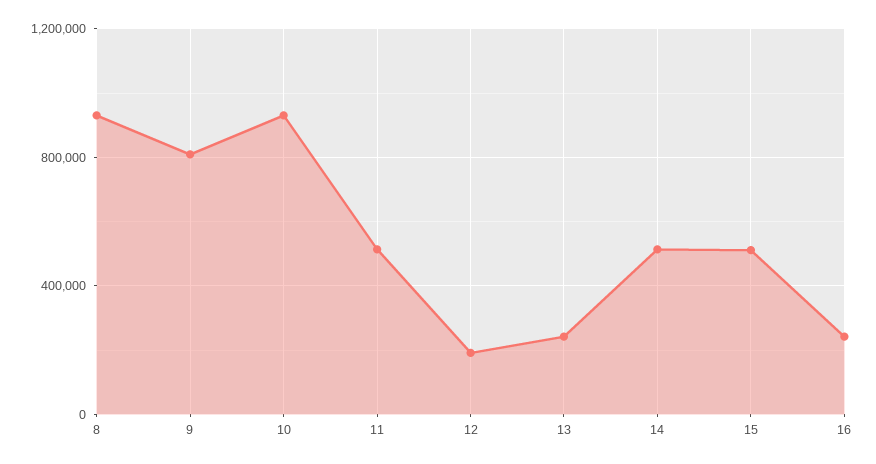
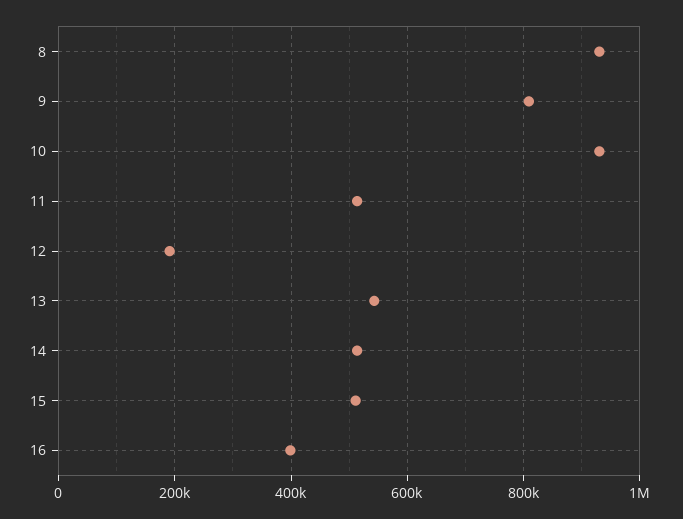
13: 250000 -> 540000
16: 250000 -> 400000

